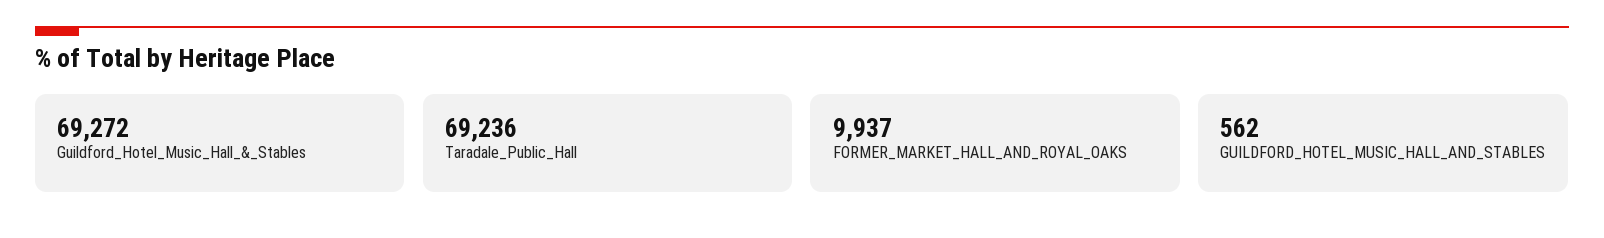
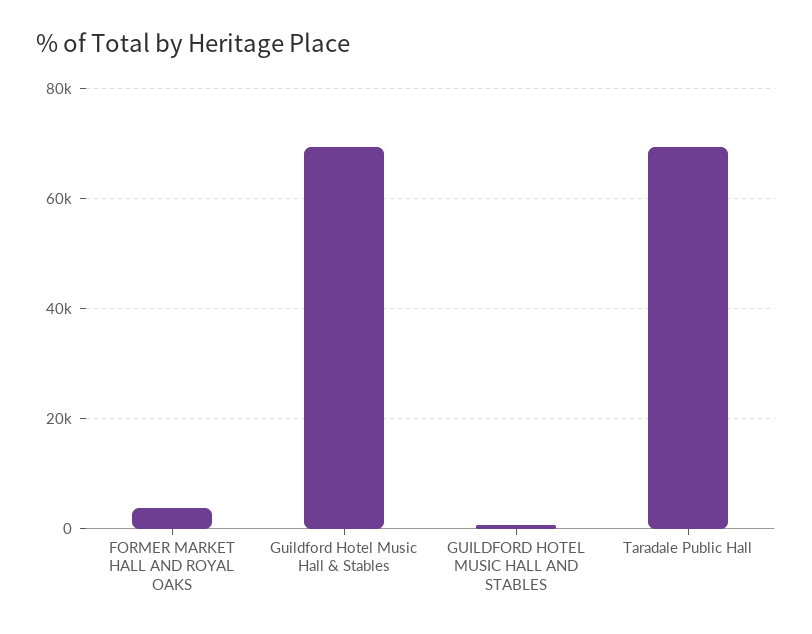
FORMER_MARKET_HALL_AND_ROYAL_OAKS: 9937 -> 4000

